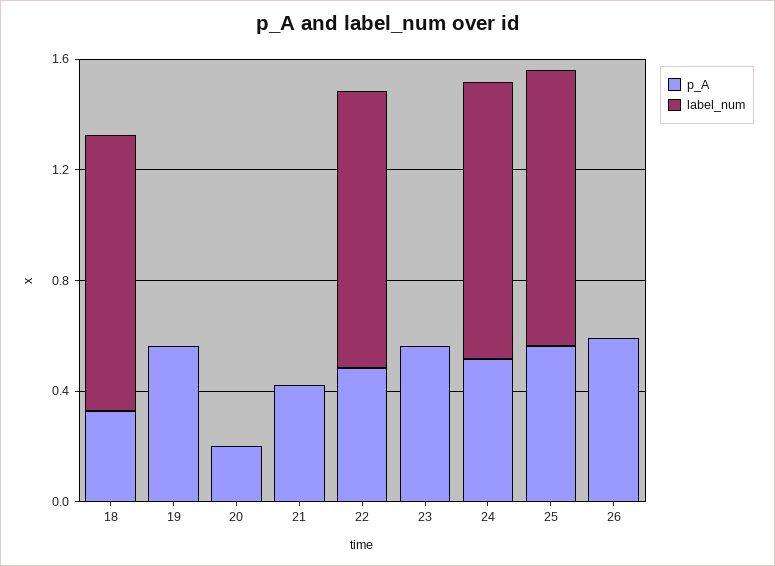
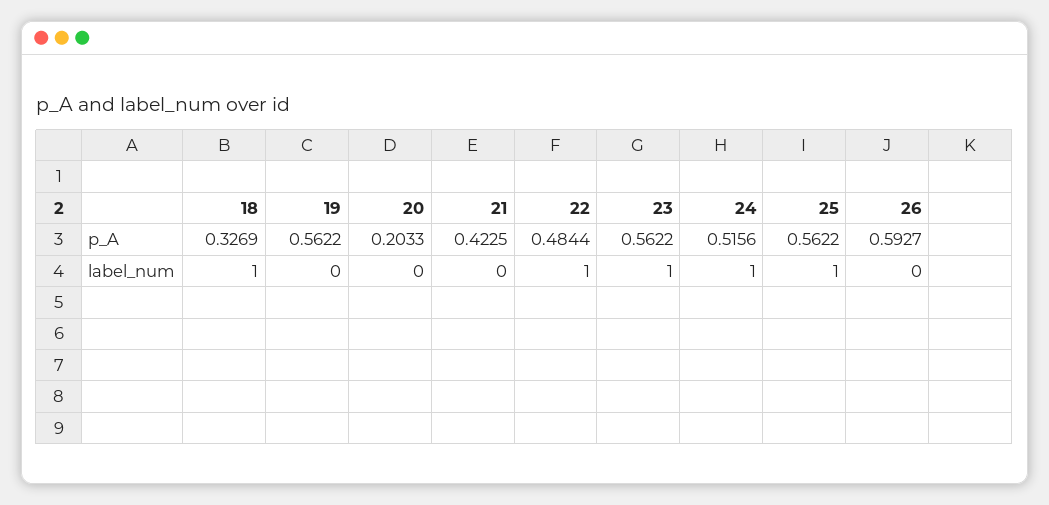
label_num, 23: 0 -> 1

